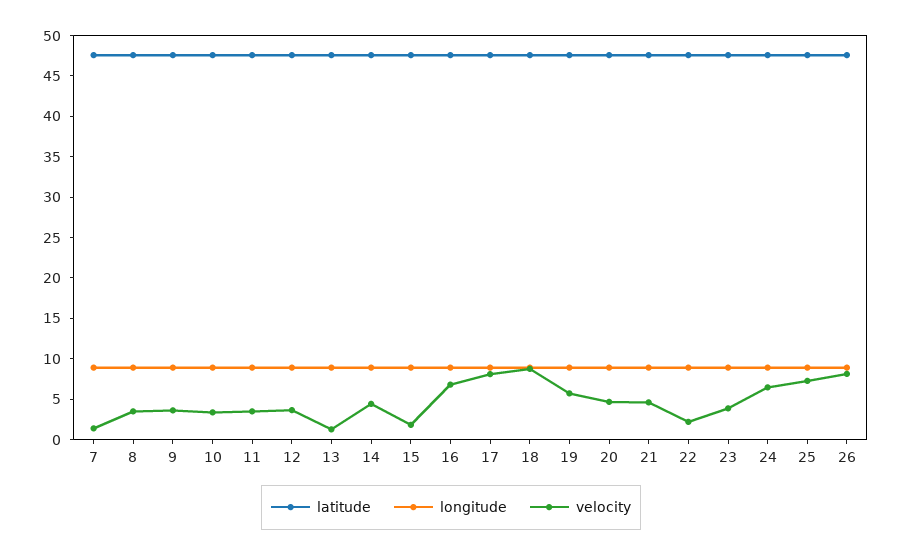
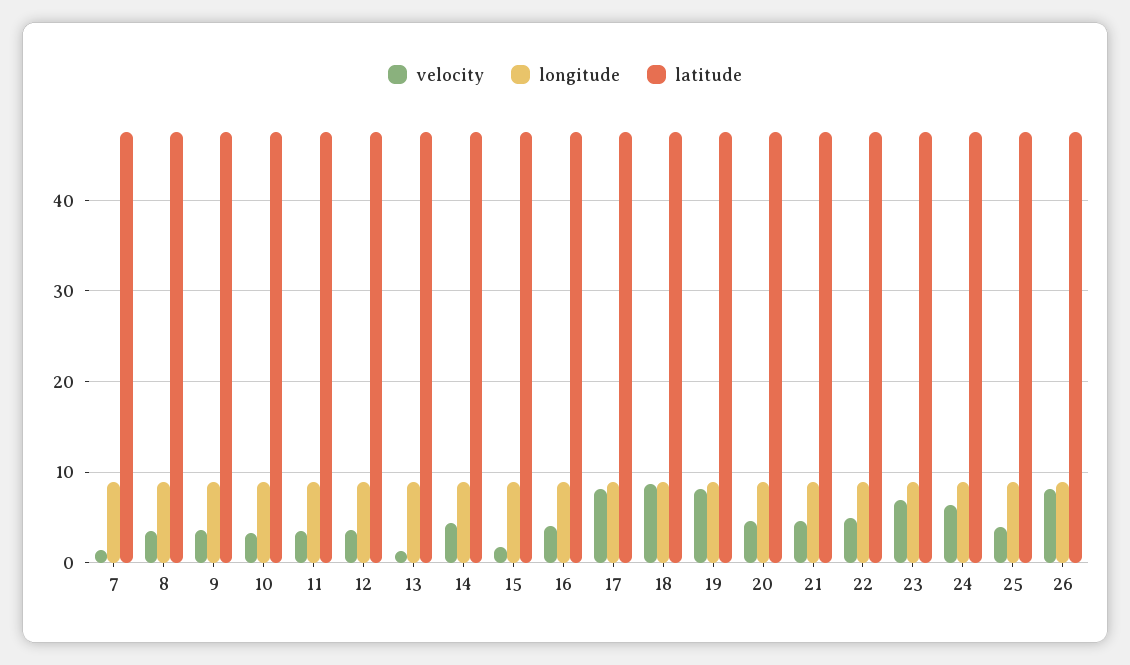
velocity, 16: 7 -> 4
velocity, 19: 6 -> 8
velocity, 22: 2 -> 5
velocity, 23: 4 -> 7
velocity, 25: 7 -> 4

